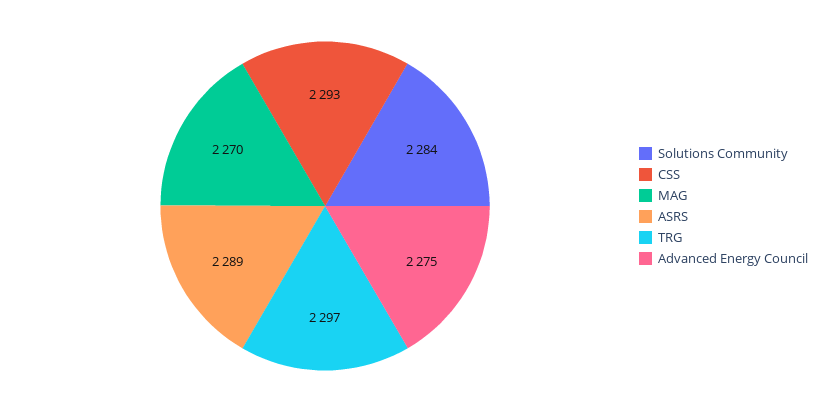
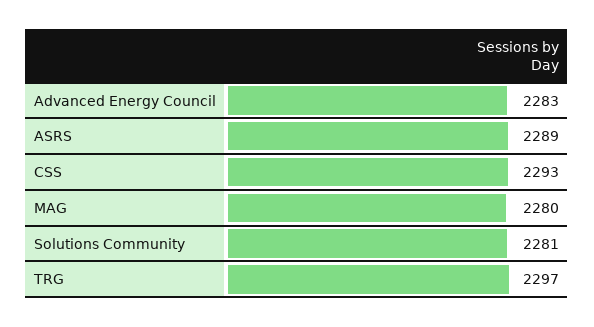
Solutions Community: 2284 -> 2281
MAG: 2270 -> 2280
Advanced Energy Council: 2275 -> 2283

